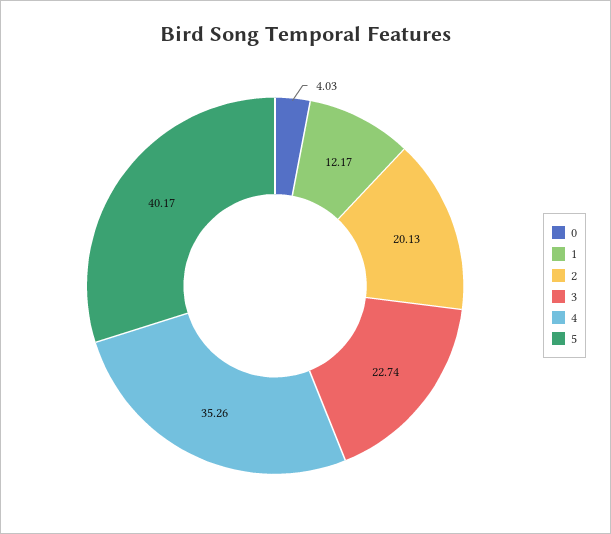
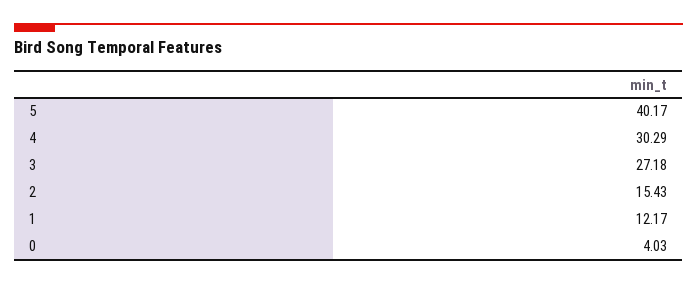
2: 20.13 -> 15.43
3: 22.74 -> 27.18
4: 35.26 -> 30.29

